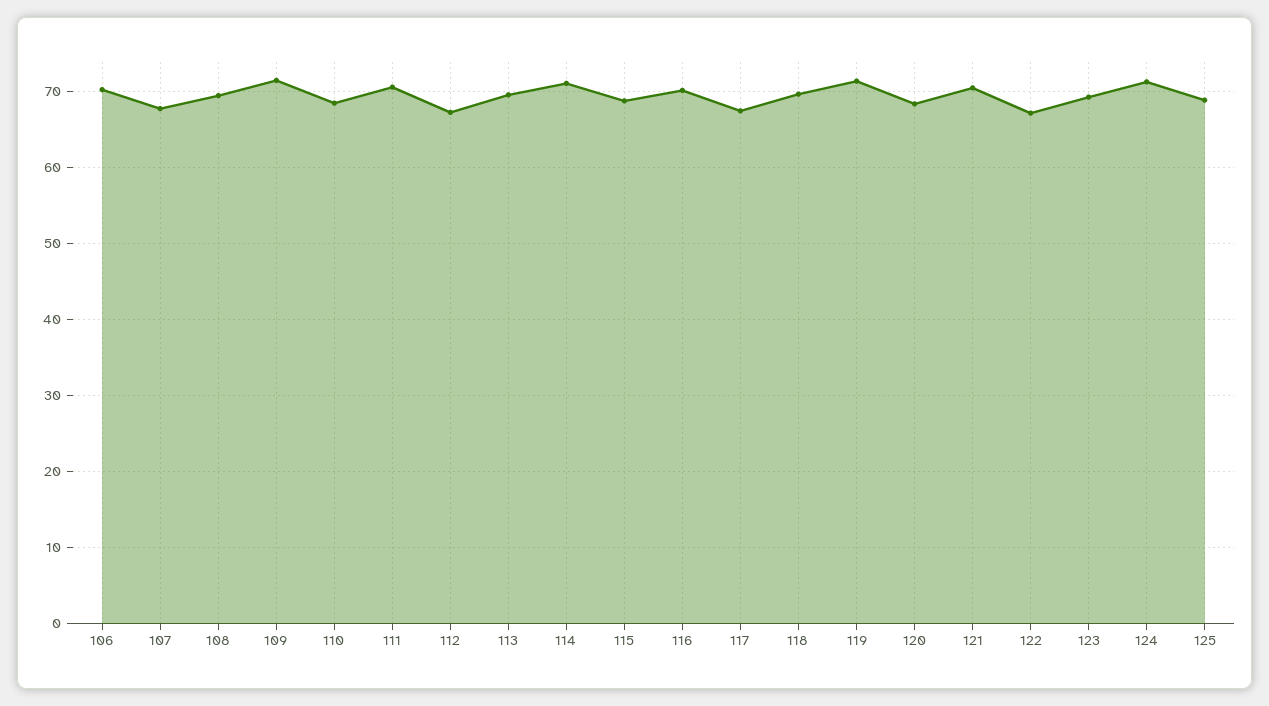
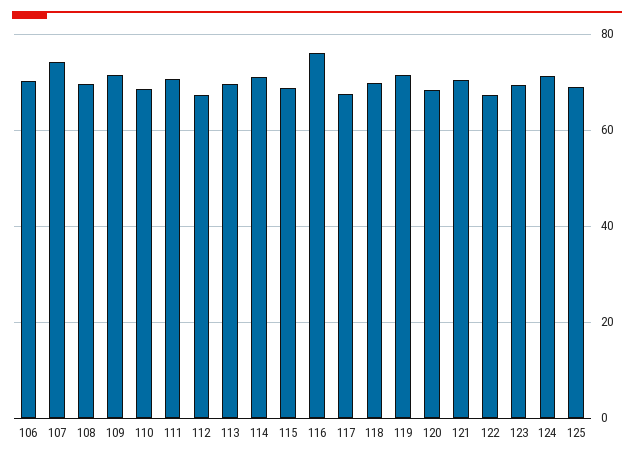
107: 68 -> 74
116: 70 -> 76

